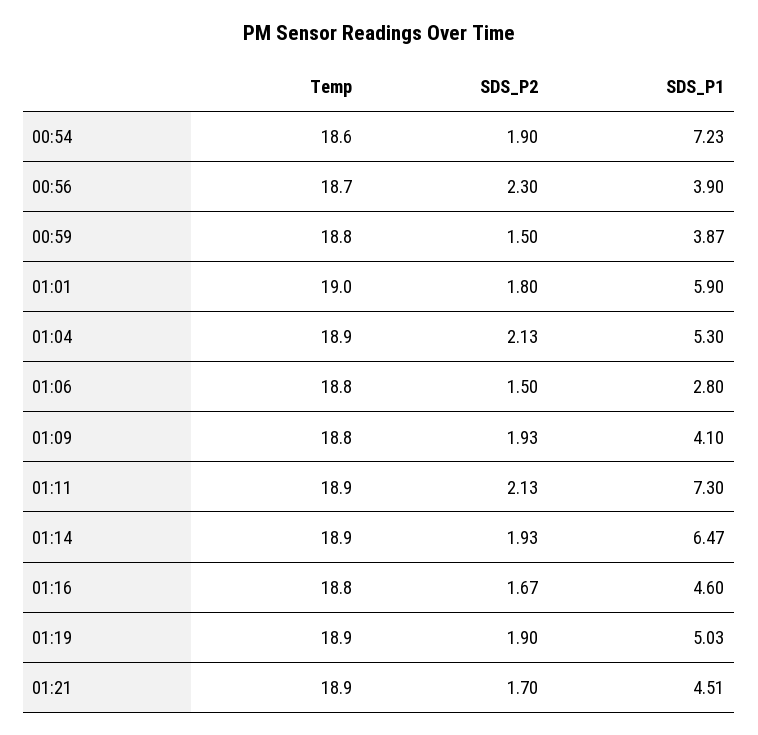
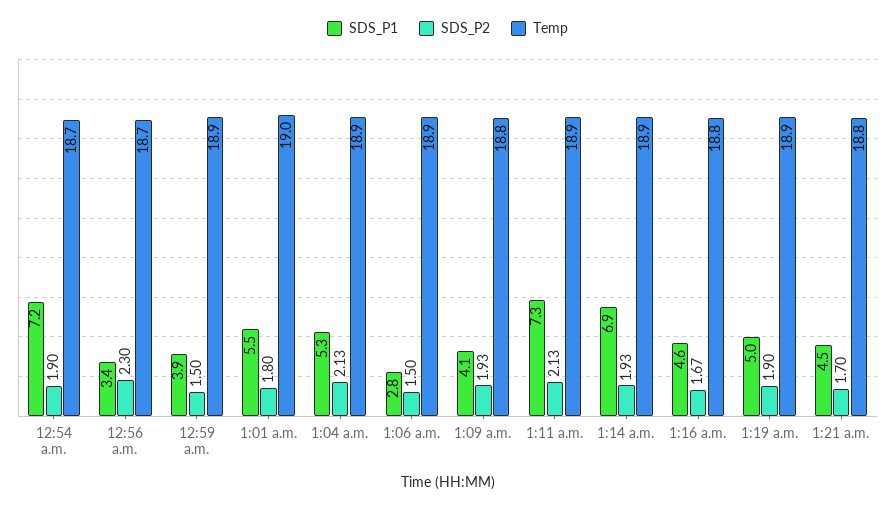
Temp, 00:54: 18.6 -> 18.7
SDS_P1, 00:56: 3.9 -> 3.4
Temp, 00:59: 18.8 -> 18.9
SDS_P1, 01:01: 5.9 -> 5.5
Temp, 01:06: 18.8 -> 18.9
SDS_P1, 01:14: 6.47 -> 6.9
Temp, 01:21: 18.9 -> 18.8

